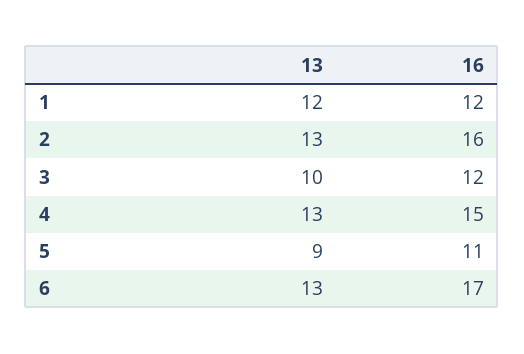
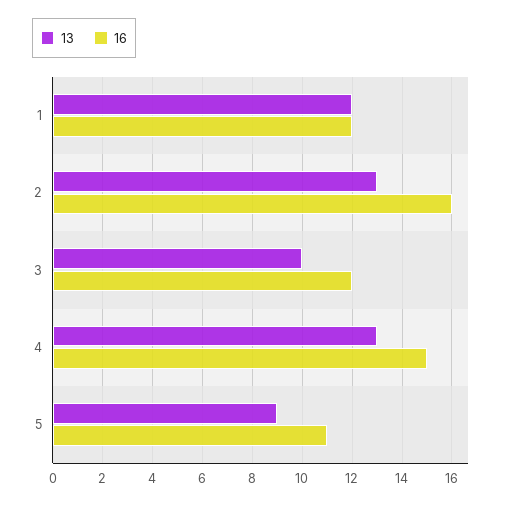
13, 6: 13 -> none
16, 6: 17 -> none

